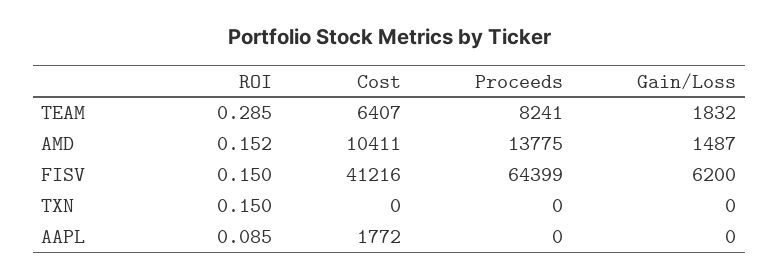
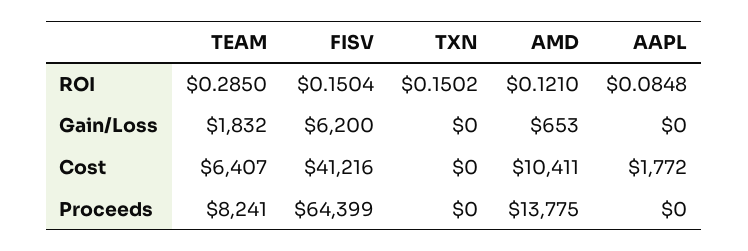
ROI, AMD: 0.152 -> 0.121
Gain/Loss, AMD: 1487 -> 653

